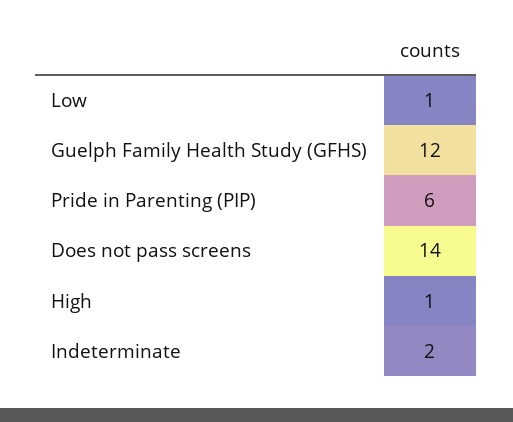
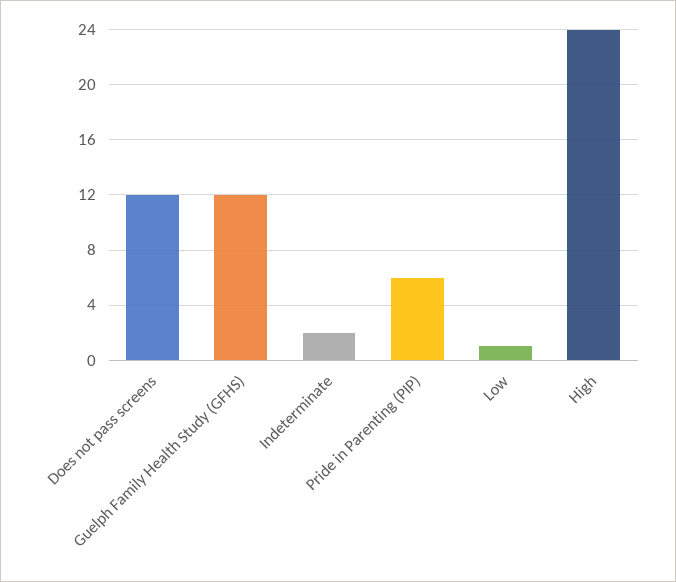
Does not pass screens: 14 -> 12
High: 1 -> 24

